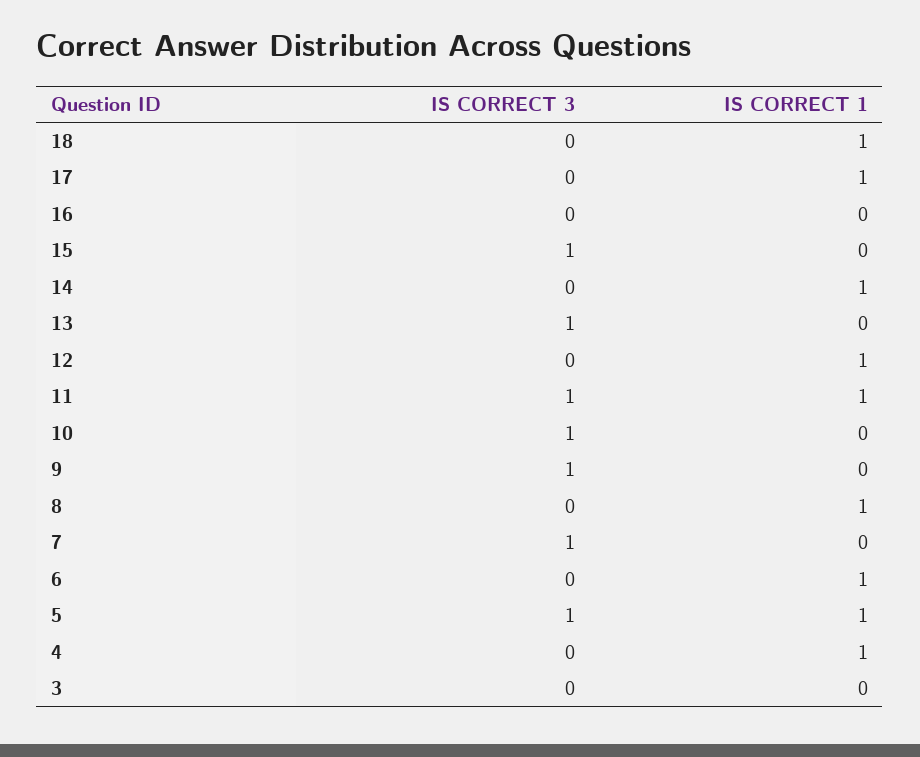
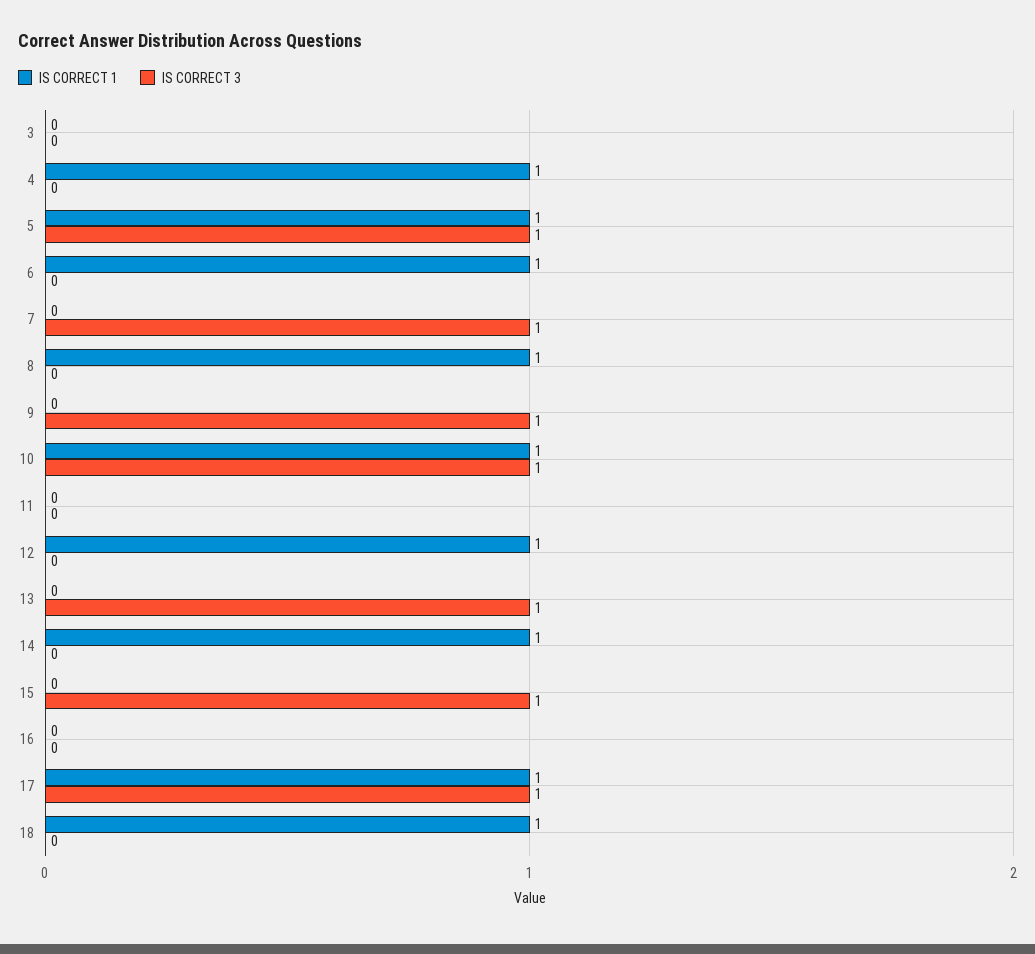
IS CORRECT 3, 17: 0 -> 1
IS CORRECT 3, 11: 1 -> 0
IS CORRECT 1, 11: 1 -> 0
IS CORRECT 1, 10: 0 -> 1

